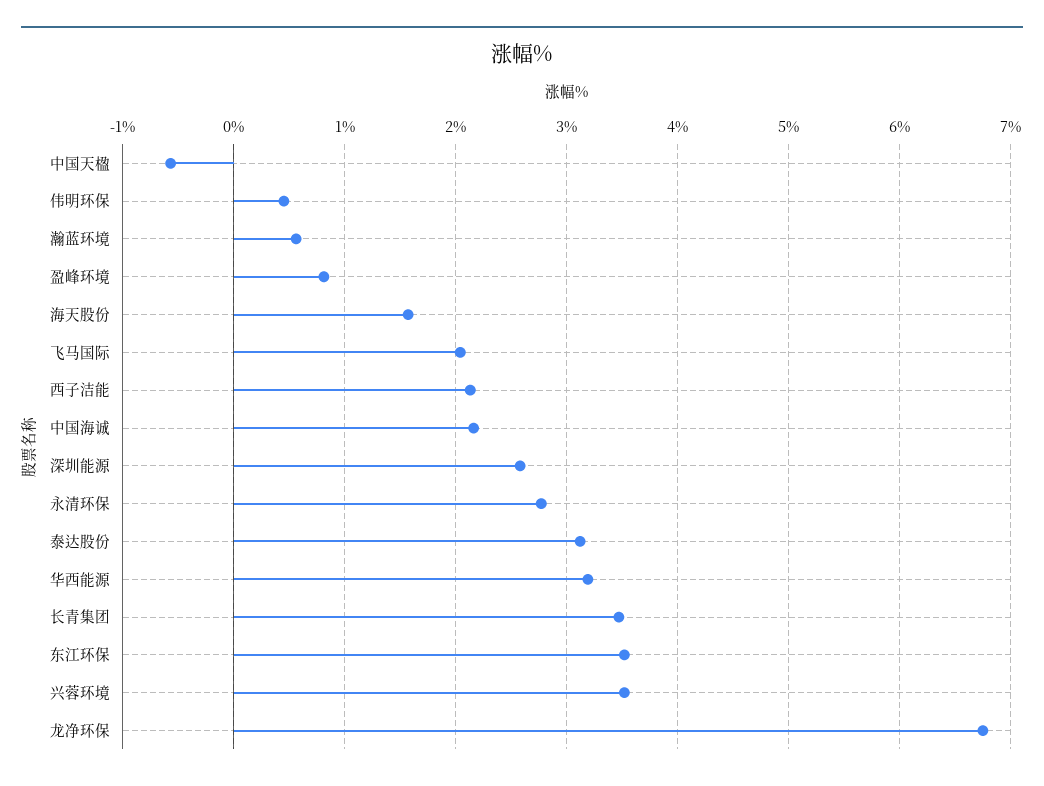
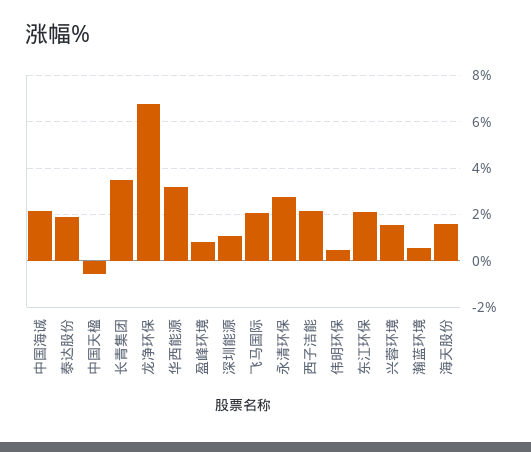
深圳能源: 2.6 -> 1
泰达股份: 3.1 -> 2
东江环保: 3.5 -> 2
兴蓉环境: 3.5 -> 1.5

